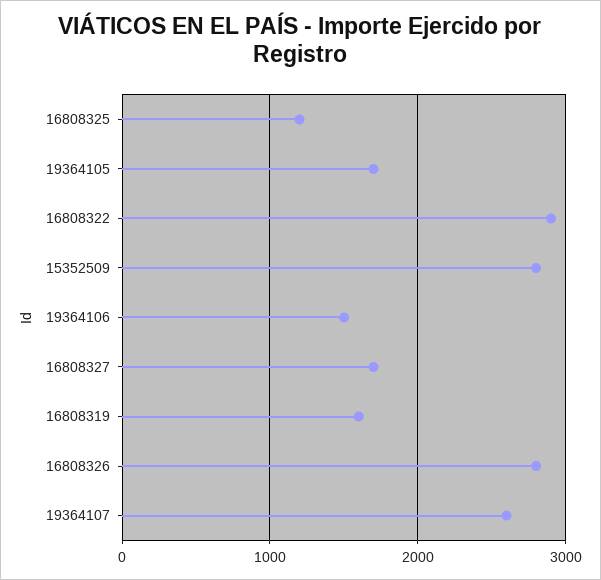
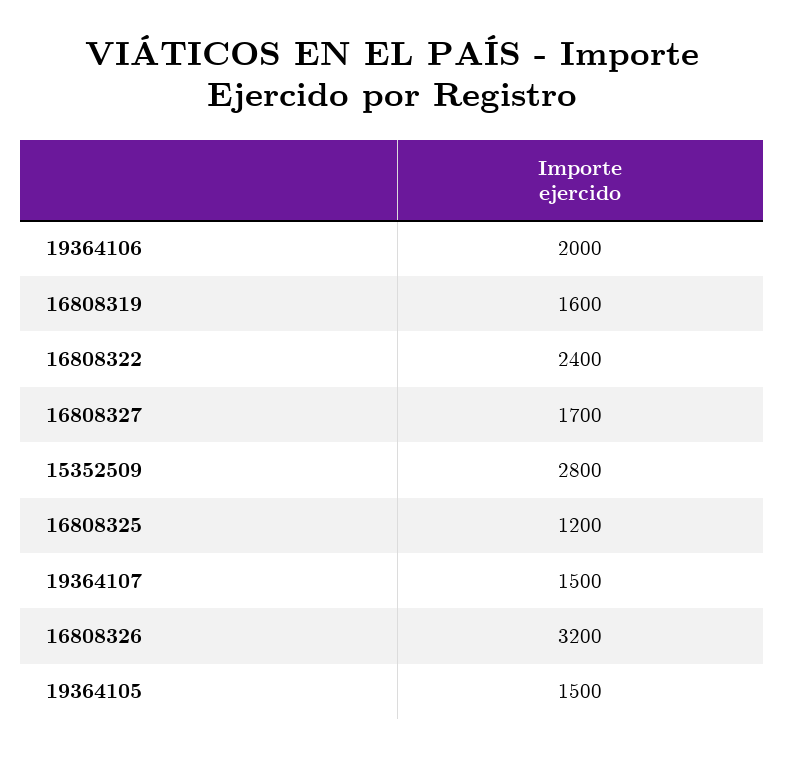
19364105: 1700 -> 1500
16808322: 2900 -> 2400
19364106: 1500 -> 2000
16808326: 2800 -> 3200
19364107: 2600 -> 1500

